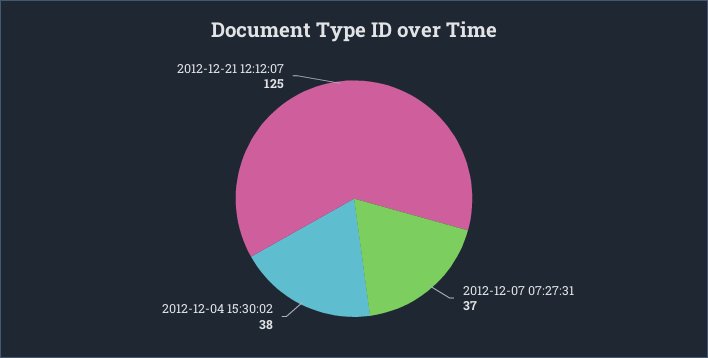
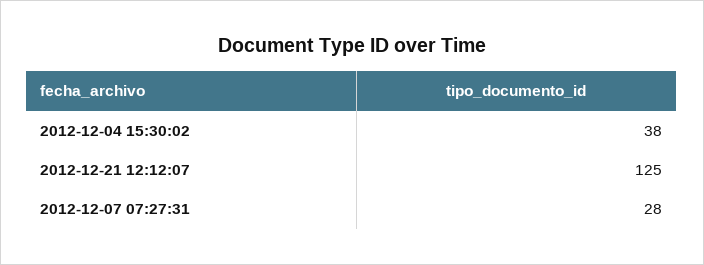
2012-12-07 07:27:31: 37 -> 28

